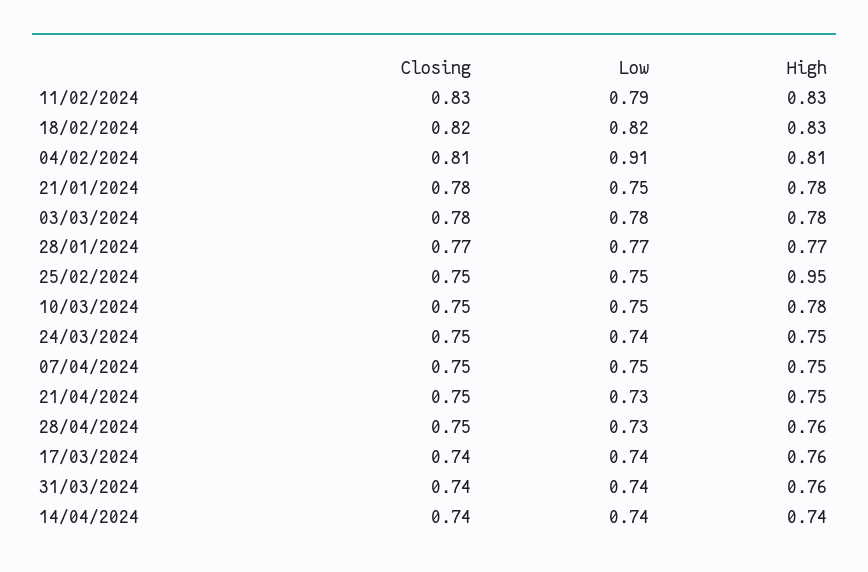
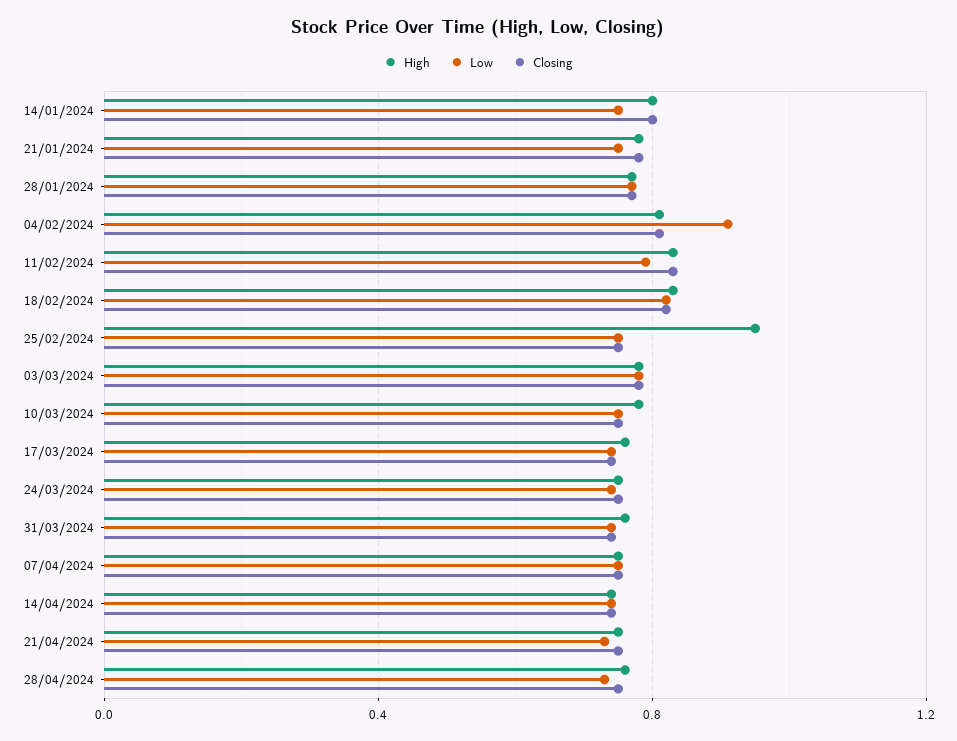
High, 14/01/2024: none -> 0.8
Low, 14/01/2024: none -> 0.75
Closing, 14/01/2024: none -> 0.8

